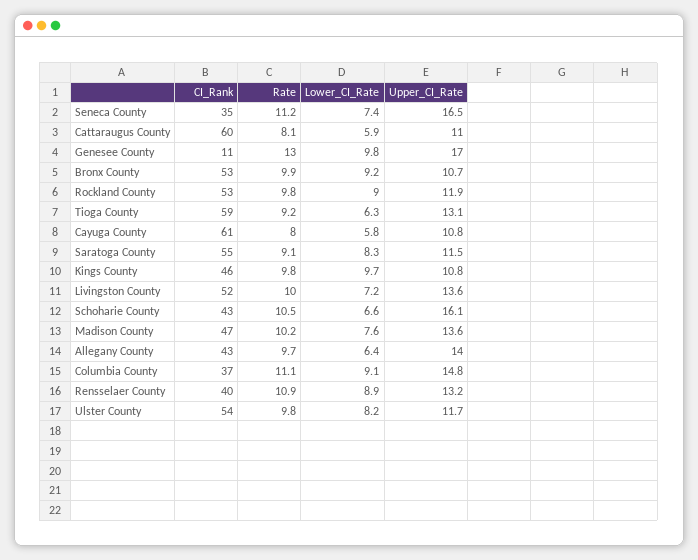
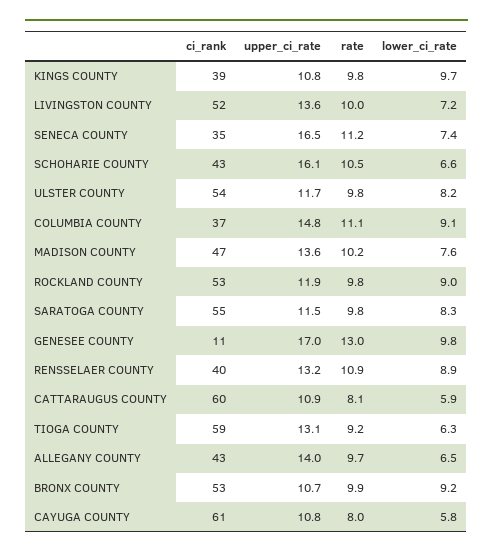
Upper_CI_Rate, Cattaraugus County: 11 -> 10.9
Rate, Saratoga County: 9.1 -> 9.8
CI_Rank, Kings County: 46 -> 39
Lower_CI_Rate, Allegany County: 6.4 -> 6.5

